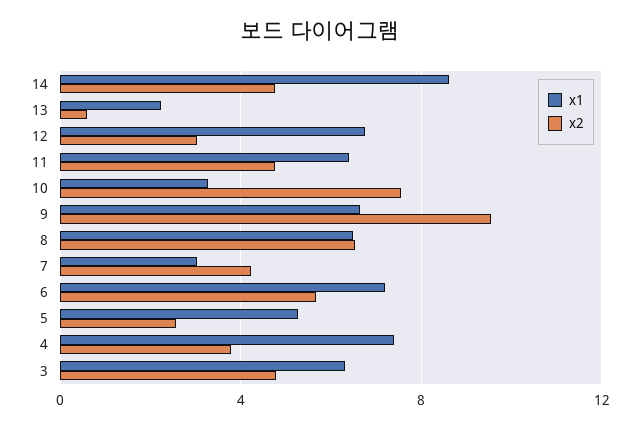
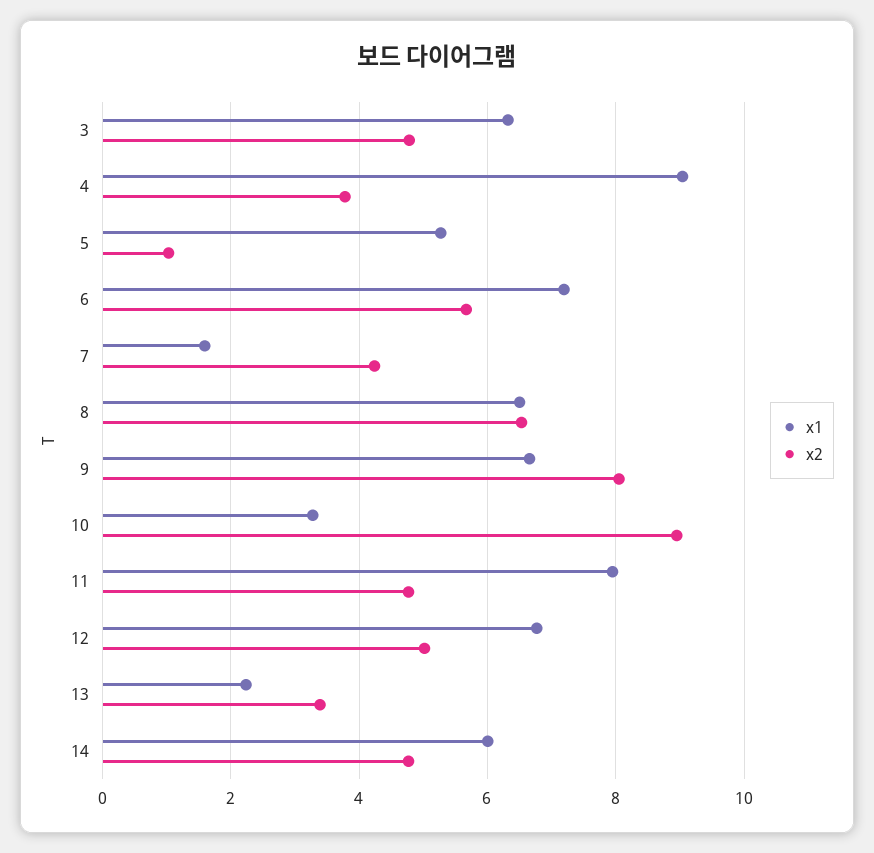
x1, 14: 8.5 -> 6
x2, 13: 0.5 -> 3.4
x2, 12: 3 -> 5
x1, 11: 6.5 -> 8
x2, 10: 7.5 -> 9
x2, 9: 9.5 -> 8
x1, 7: 3 -> 1.6
x2, 5: 2.5 -> 1
x1, 4: 7.5 -> 9

